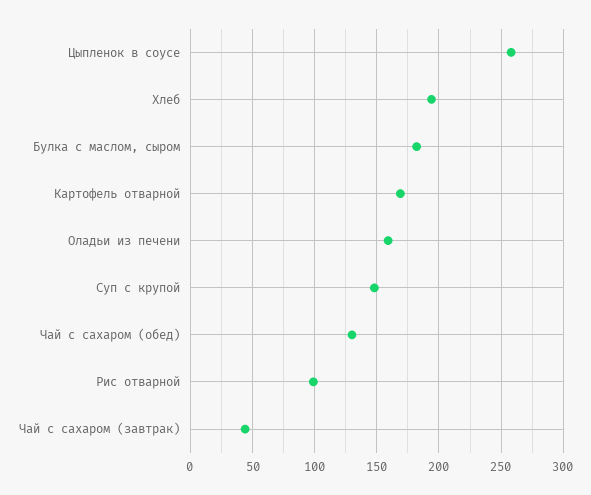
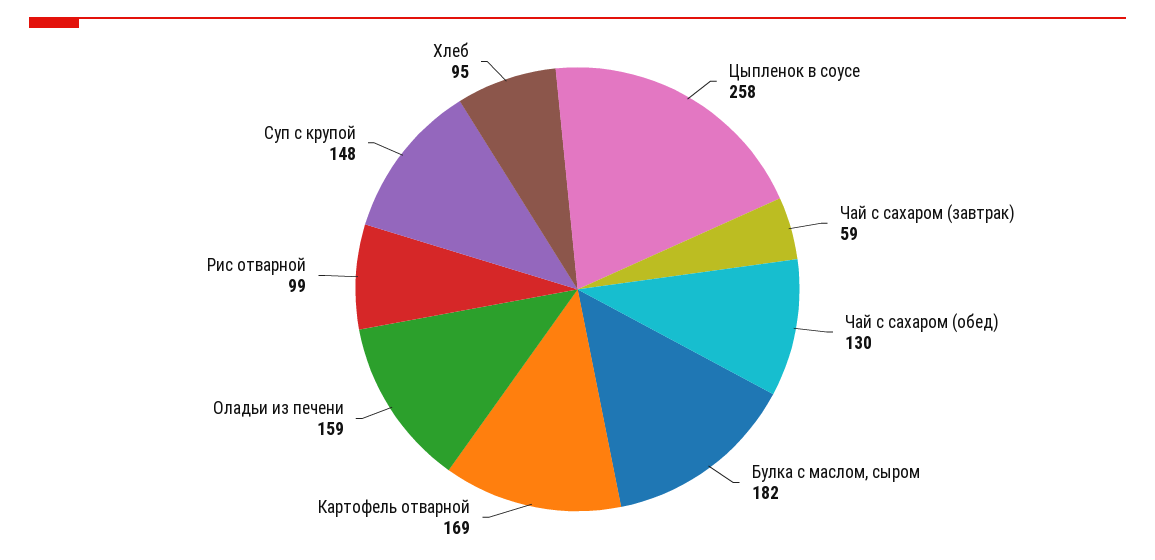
Хлеб: 195 -> 95
Чай с сахаром (завтрак): 45 -> 59

